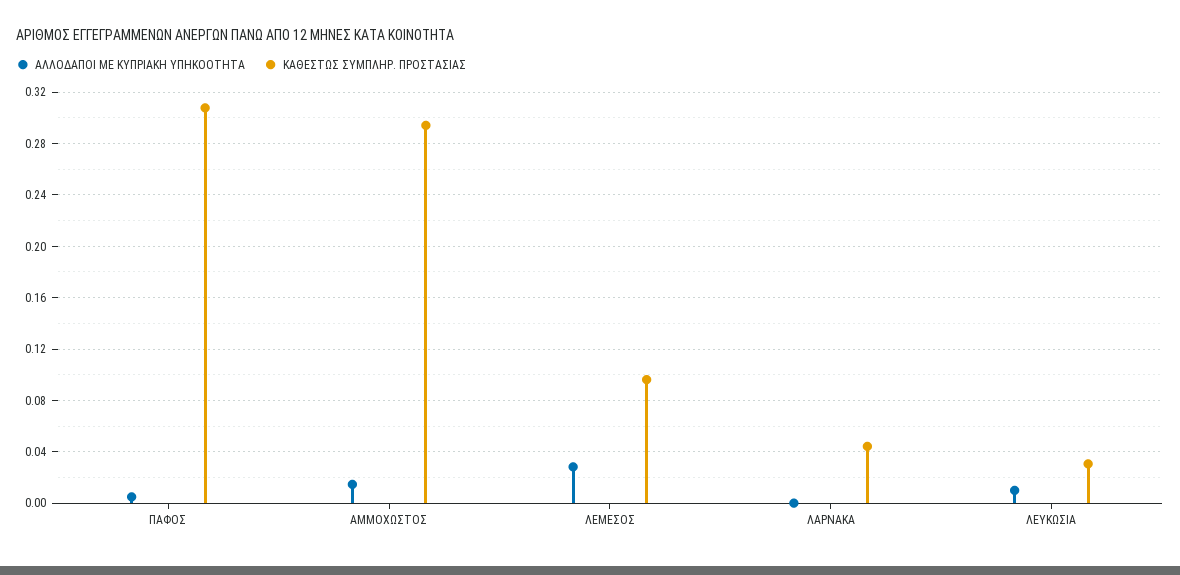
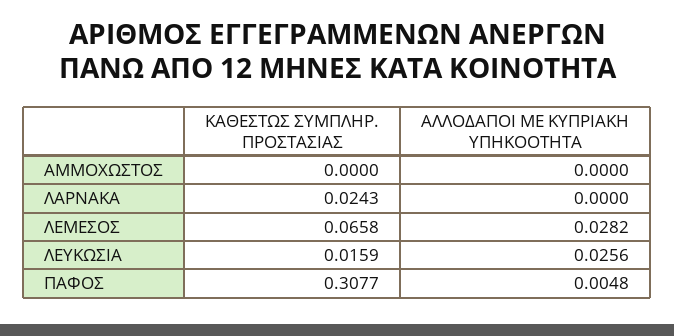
ΑΛΛΟΔΑΠΟΙ ΜΕ ΚΥΠΡΙΑΚΗ ΥΠΗΚΟΟΤΗΤΑ, ΑΜΜΟΧΩΣΤΟΣ: 0.015 -> 0
ΚΑΘΕΣΤΩΣ ΣΥΜΠΛΗΡ. ΠΡΟΣΤΑΣΙΑΣ, ΑΜΜΟΧΩΣΤΟΣ: 0.295 -> 0
ΚΑΘΕΣΤΩΣ ΣΥΜΠΛΗΡ. ΠΡΟΣΤΑΣΙΑΣ, ΛΕΜΕΣΟΣ: 0.095 -> 0.0658
ΚΑΘΕΣΤΩΣ ΣΥΜΠΛΗΡ. ΠΡΟΣΤΑΣΙΑΣ, ΛΑΡΝΑΚΑ: 0.045 -> 0.0243
ΑΛΛΟΔΑΠΟΙ ΜΕ ΚΥΠΡΙΑΚΗ ΥΠΗΚΟΟΤΗΤΑ, ΛΕΥΚΩΣΙΑ: 0.01 -> 0.0256
ΚΑΘΕΣΤΩΣ ΣΥΜΠΛΗΡ. ΠΡΟΣΤΑΣΙΑΣ, ΛΕΥΚΩΣΙΑ: 0.03 -> 0.0159

